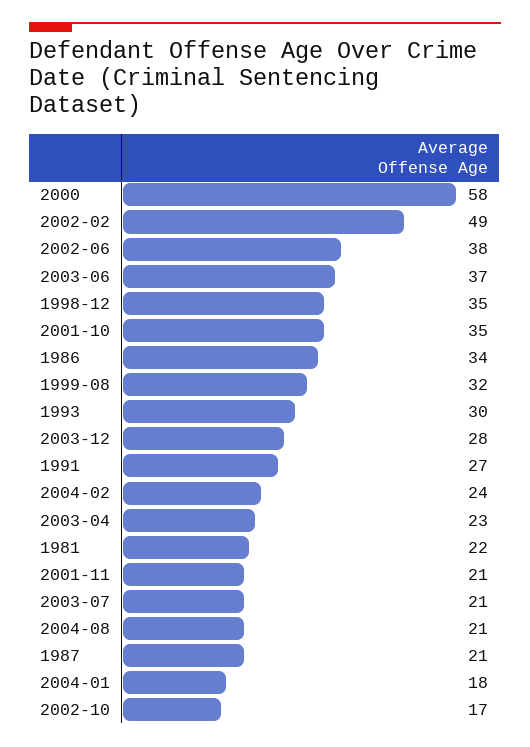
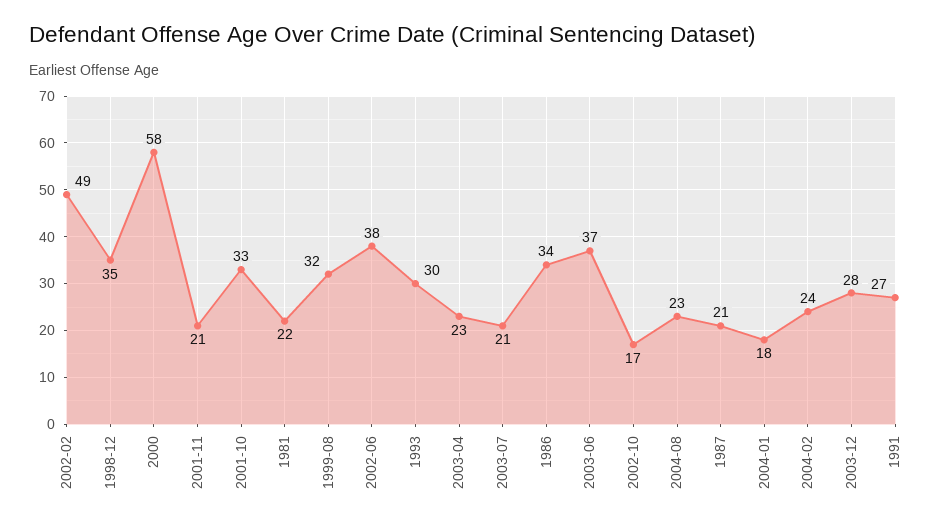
2001-10: 35 -> 33
2004-08: 21 -> 23

